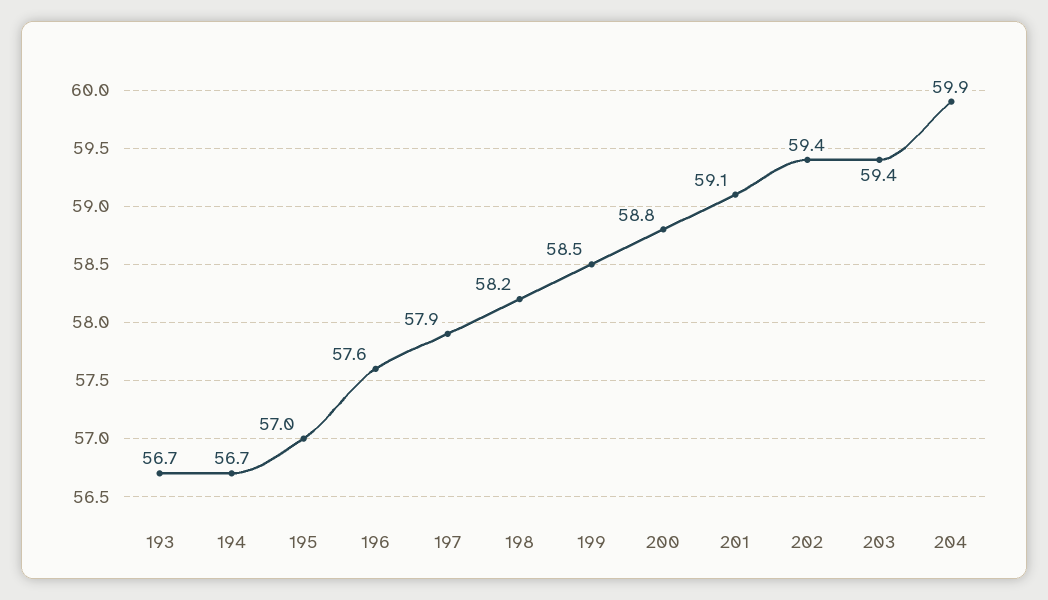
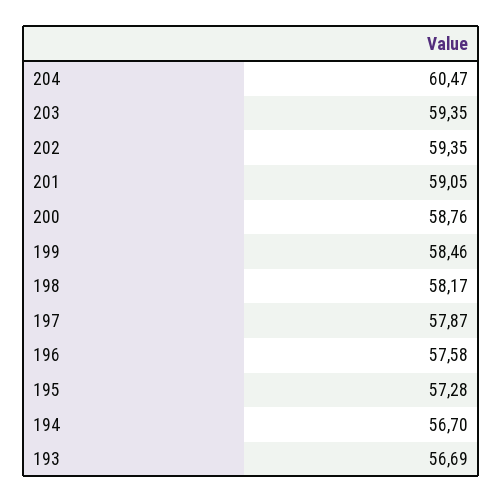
195: 57 -> 57.28
204: 59.9 -> 60.47

